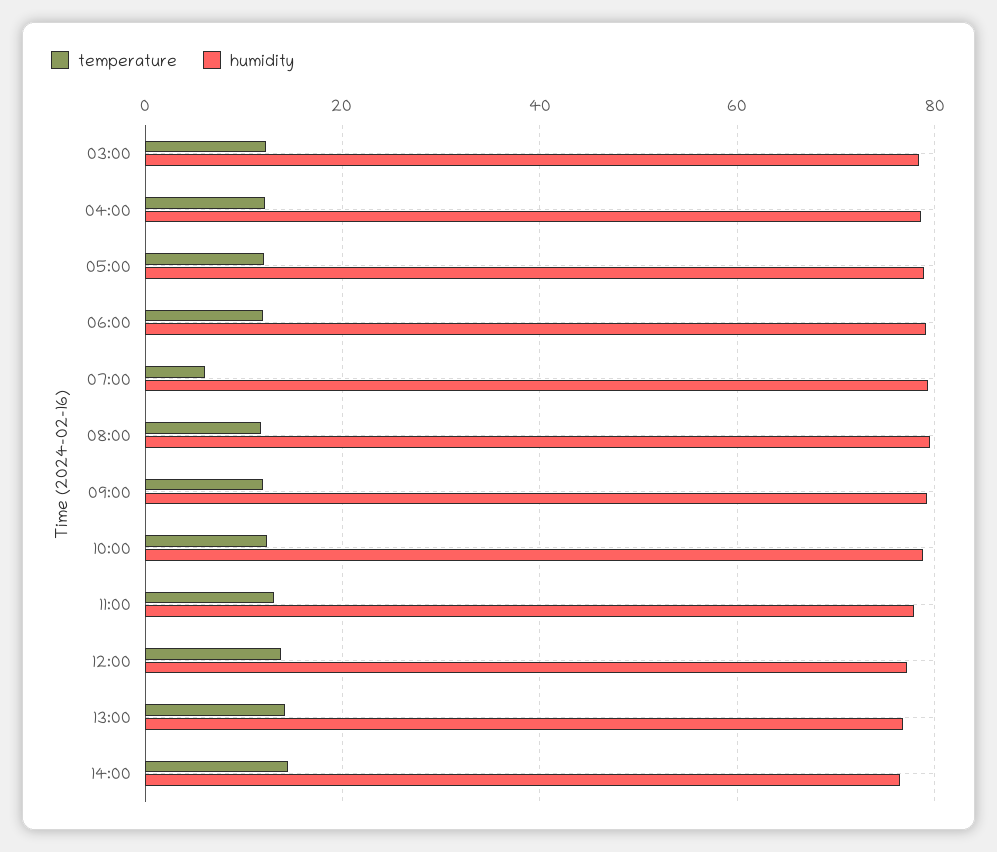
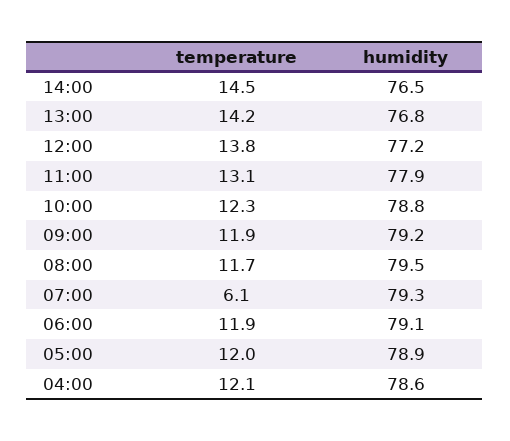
temperature, 03:00: 12 -> none
humidity, 03:00: 78 -> none

